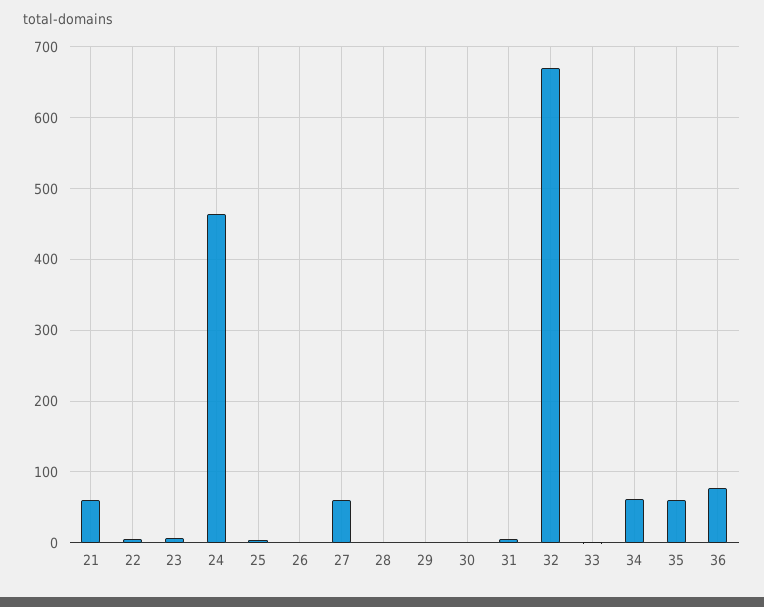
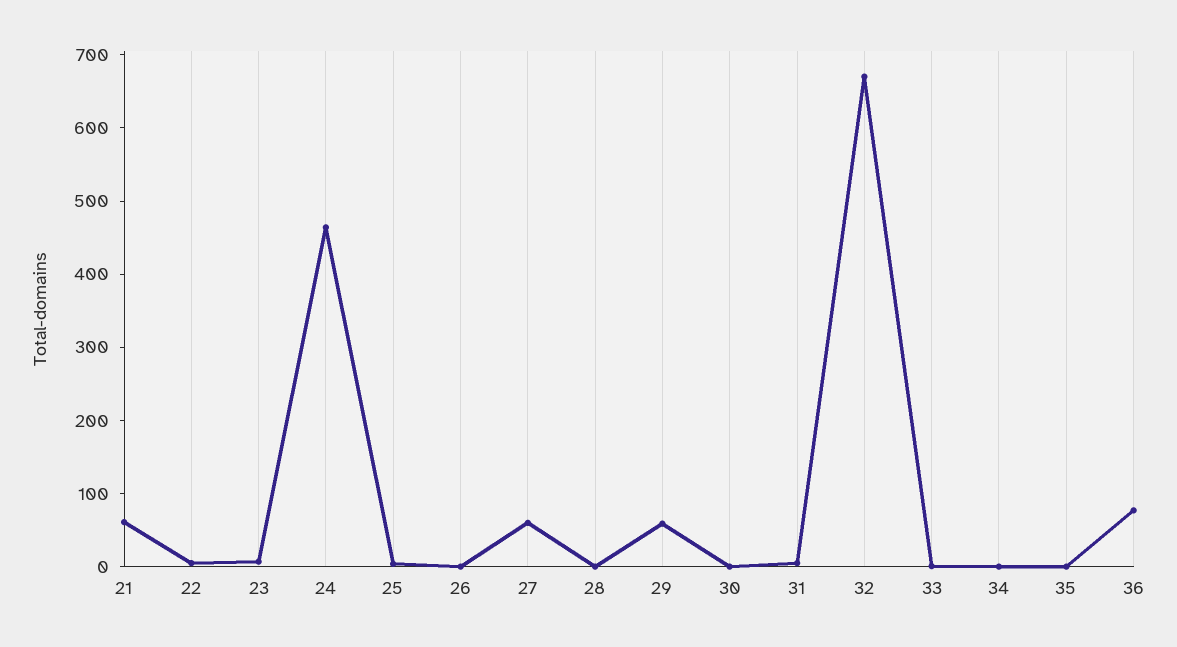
29: 0 -> 60
34: 60 -> 0
35: 60 -> 0

